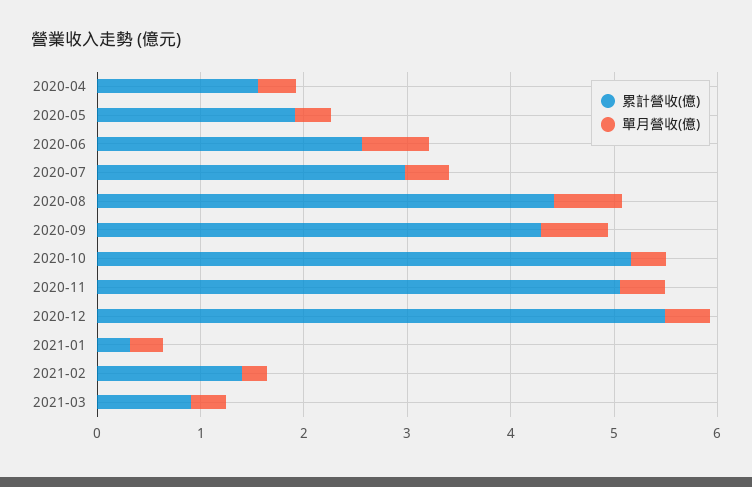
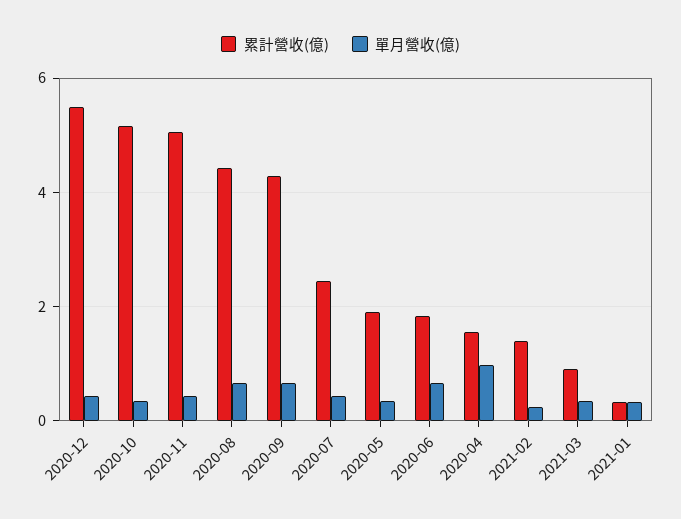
單月營收(億), 2020-04: 0.4 -> 1
累計營收(億), 2020-06: 2.6 -> 1.8
累計營收(億), 2020-07: 3 -> 2.4

